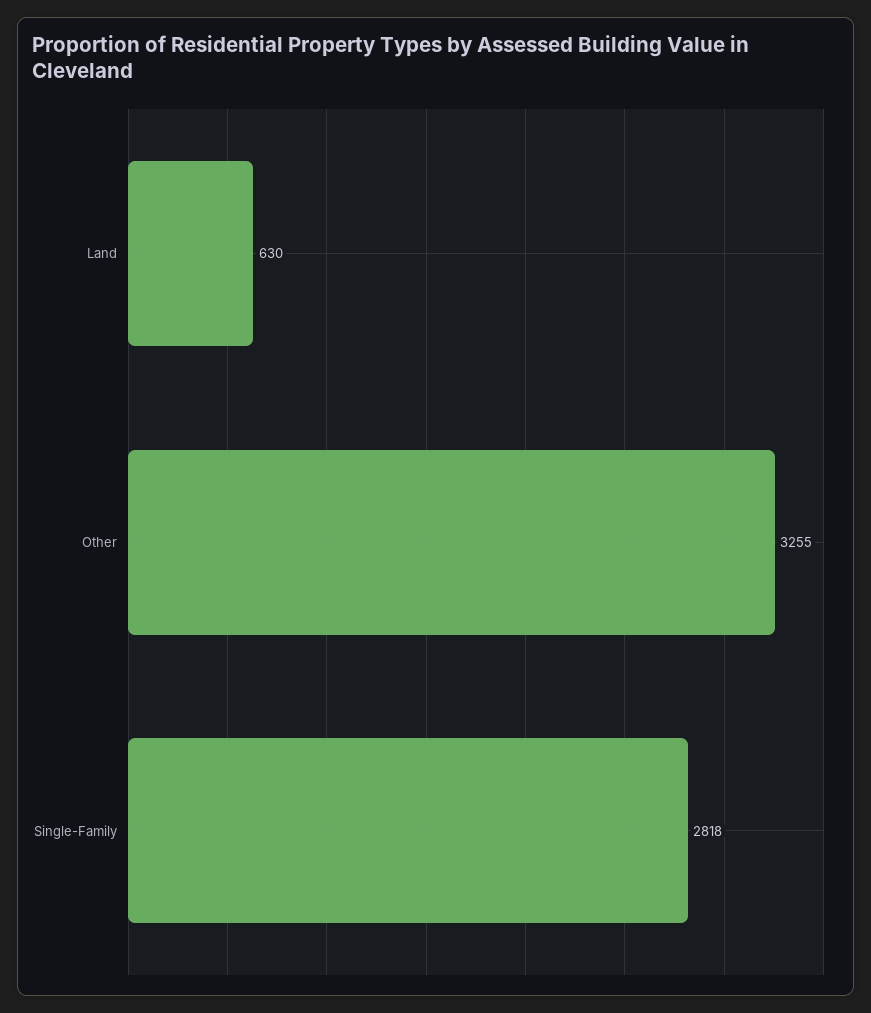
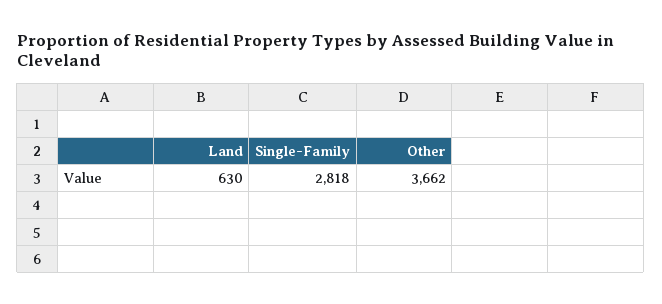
Other: 3255 -> 3662

